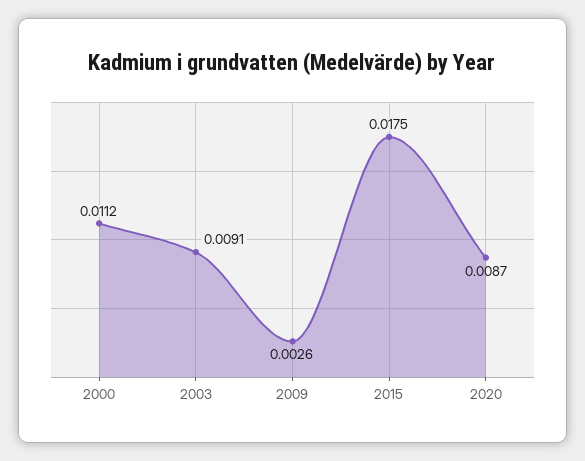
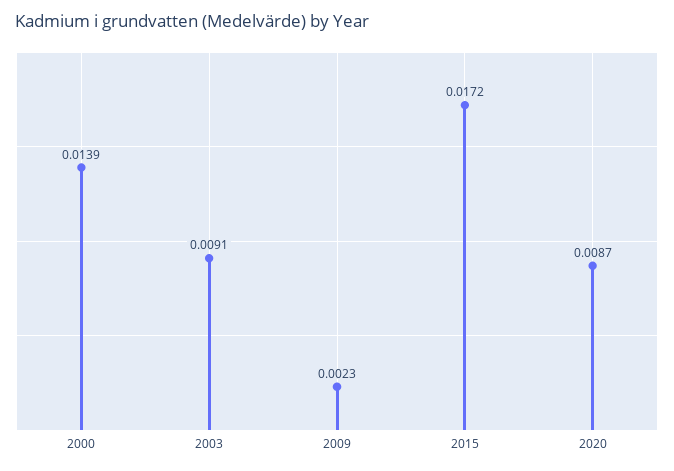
2000: 0.0112 -> 0.0139
2009: 0.0026 -> 0.0023
2015: 0.0175 -> 0.0172

